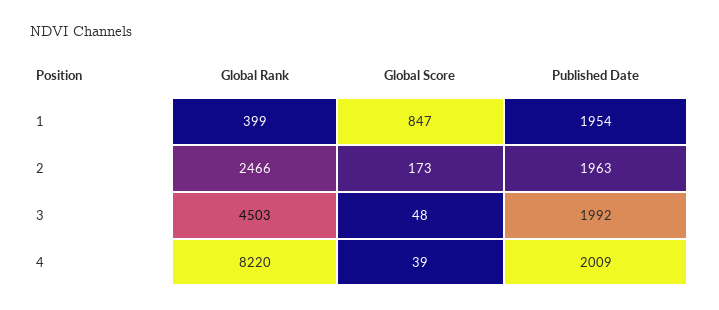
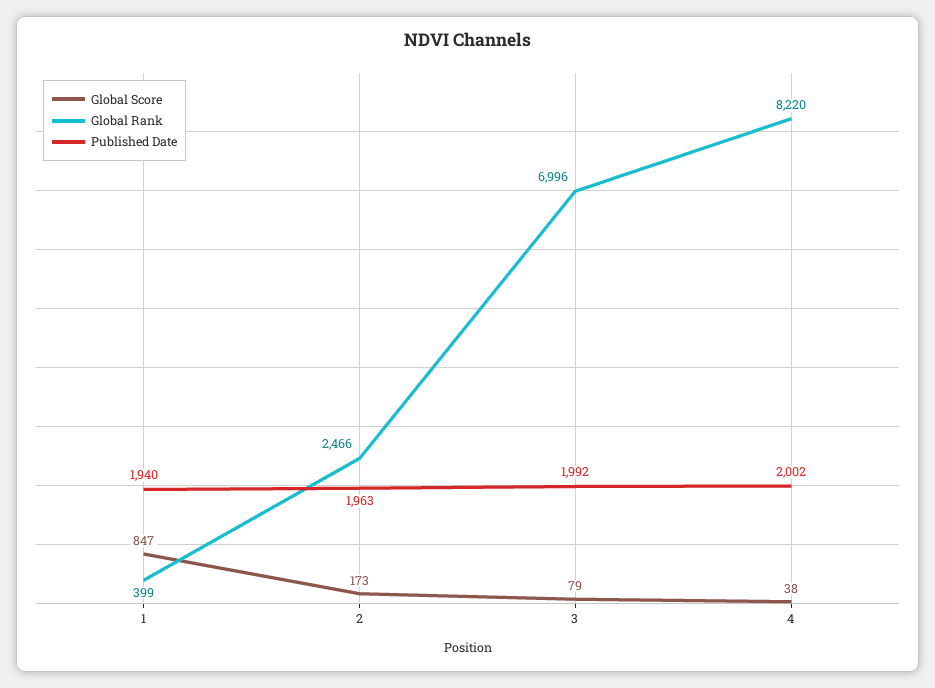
Published Date, 1: 1954 -> 1940
Global Rank, 3: 4503 -> 6996
Global Score, 3: 48 -> 79
Global Score, 4: 39 -> 38
Published Date, 4: 2009 -> 2002

